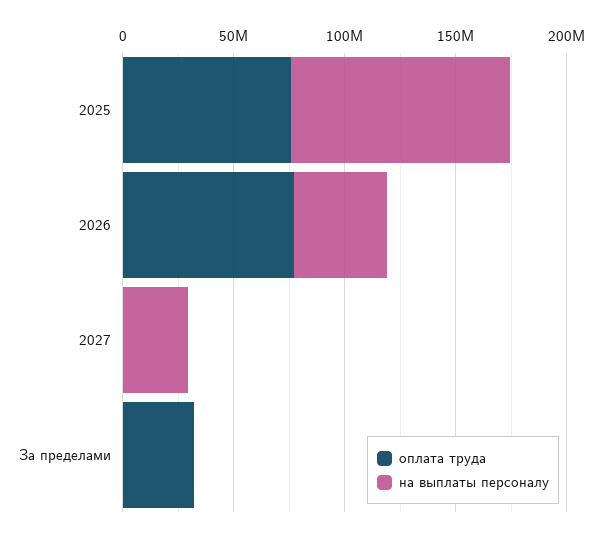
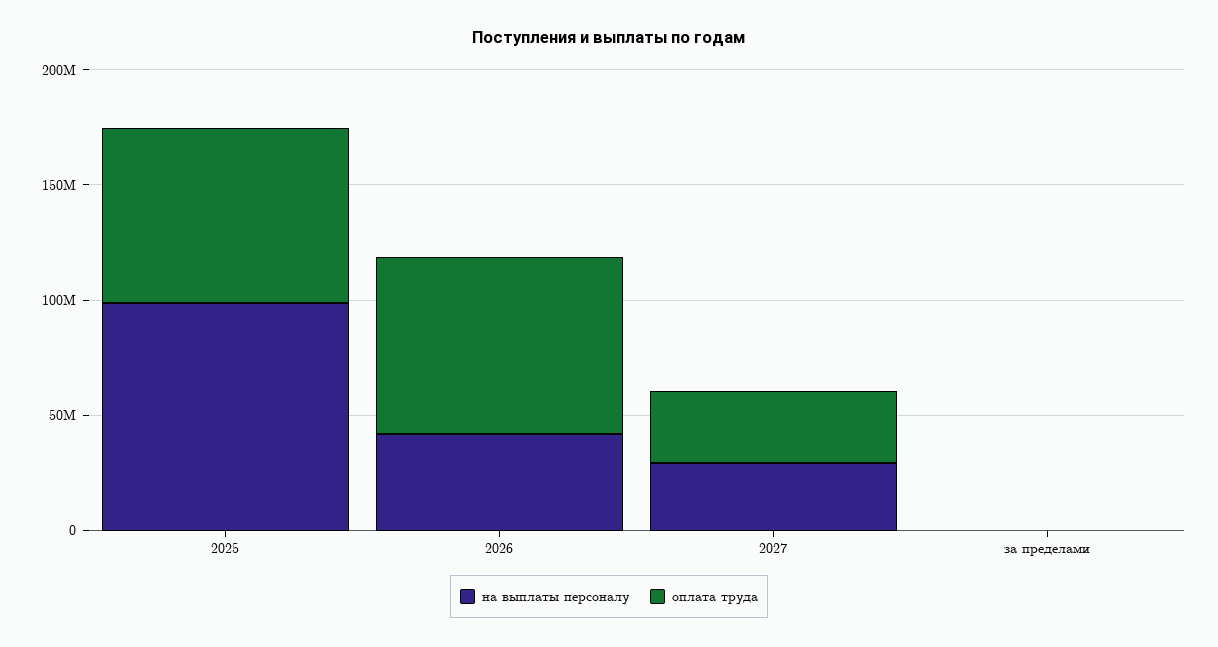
оплата труда, 2027: 0 -> 30000000
оплата труда, За пределами: 30000000 -> 0

